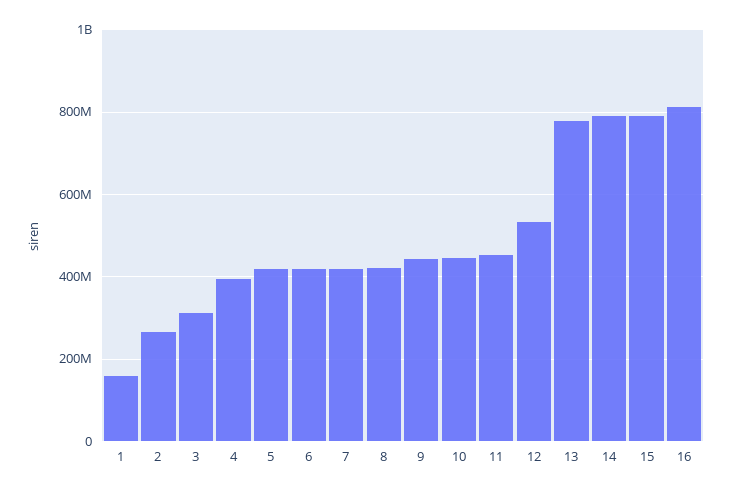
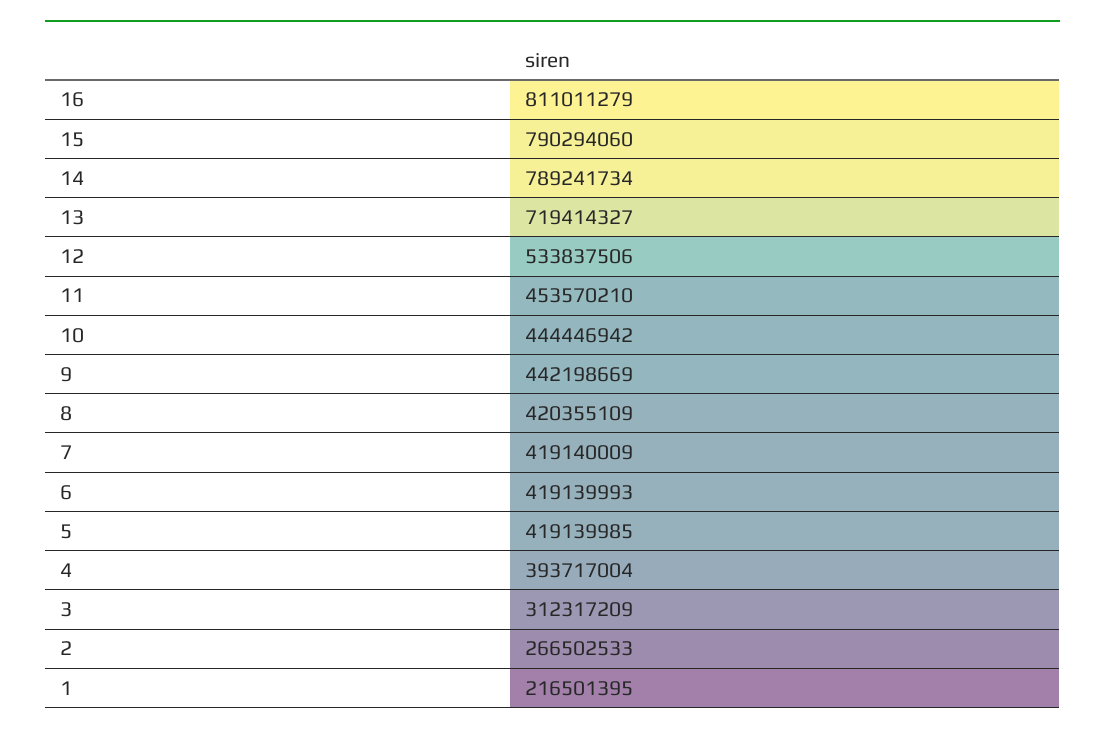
1: 160000000 -> 216501395
13: 780000000 -> 719414327

